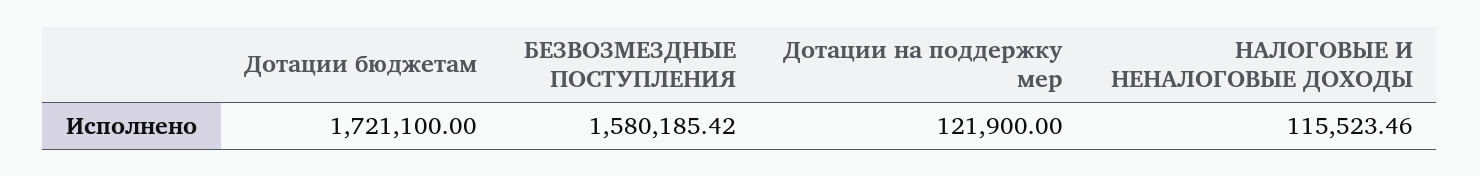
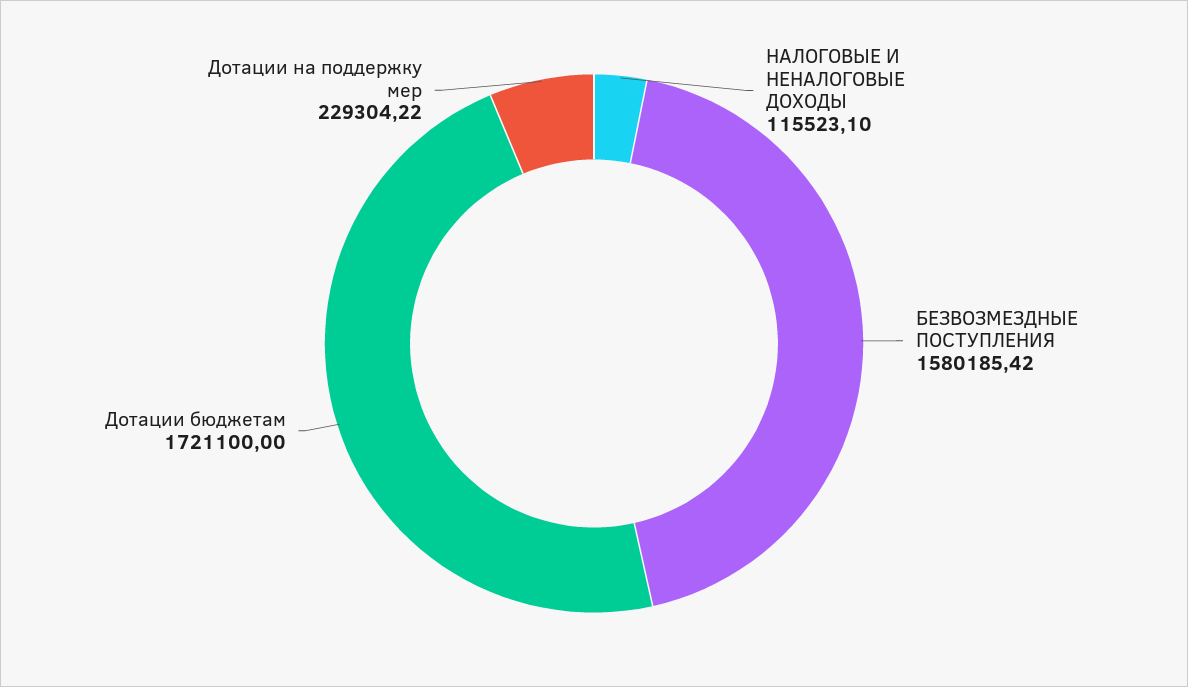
Дотации на поддержку мер: 121900 -> 229304.22
НАЛОГОВЫЕ И НЕНАЛОГОВЫЕ ДОХОДЫ: 115523.46 -> 115523.1

